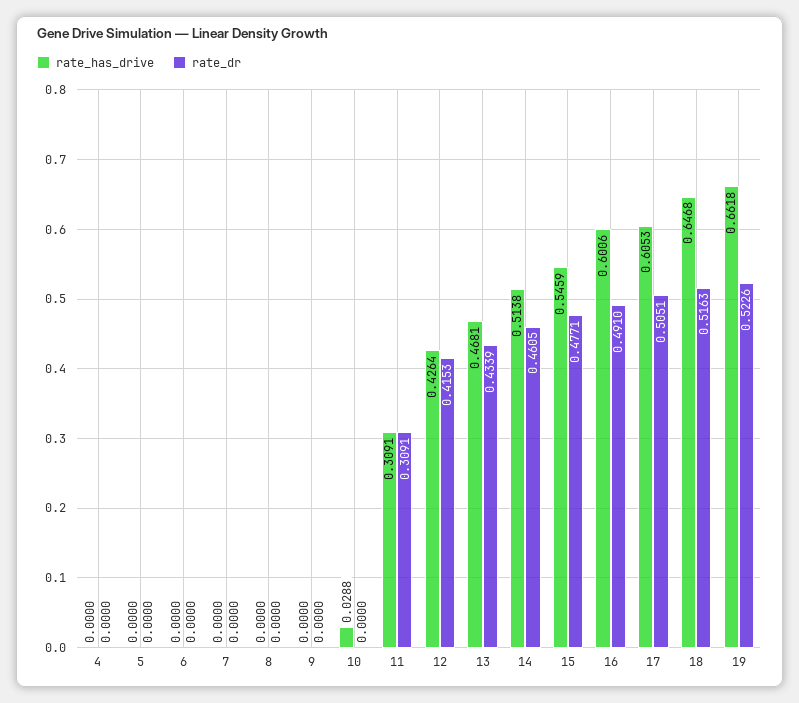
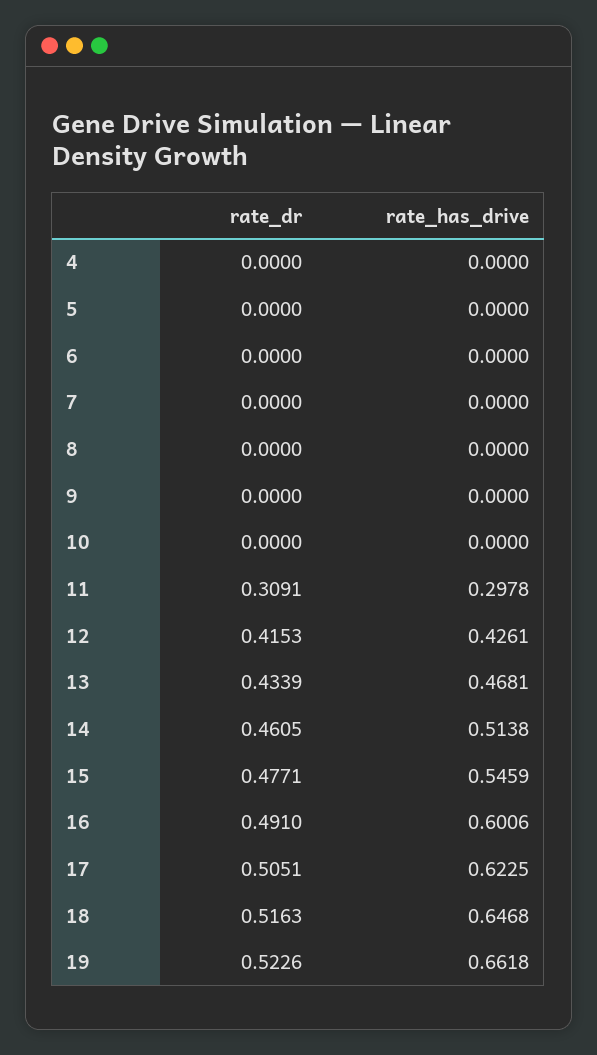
rate_has_drive, 10: 0.0288 -> 0
rate_has_drive, 11: 0.3091 -> 0.2978
rate_has_drive, 12: 0.4264 -> 0.4261
rate_has_drive, 17: 0.6053 -> 0.6225

